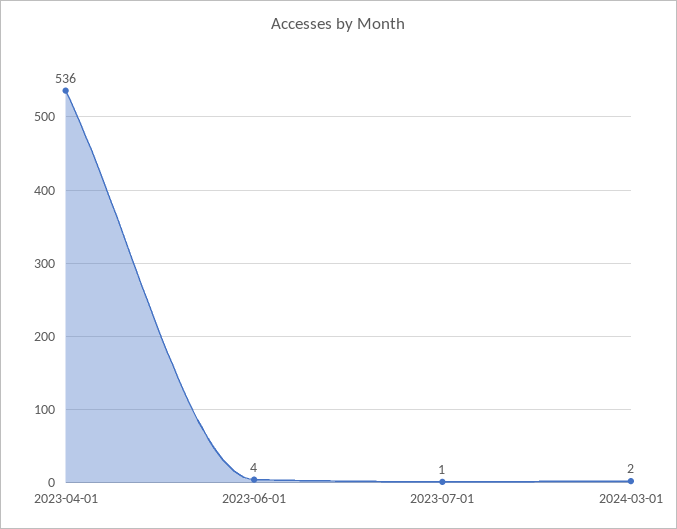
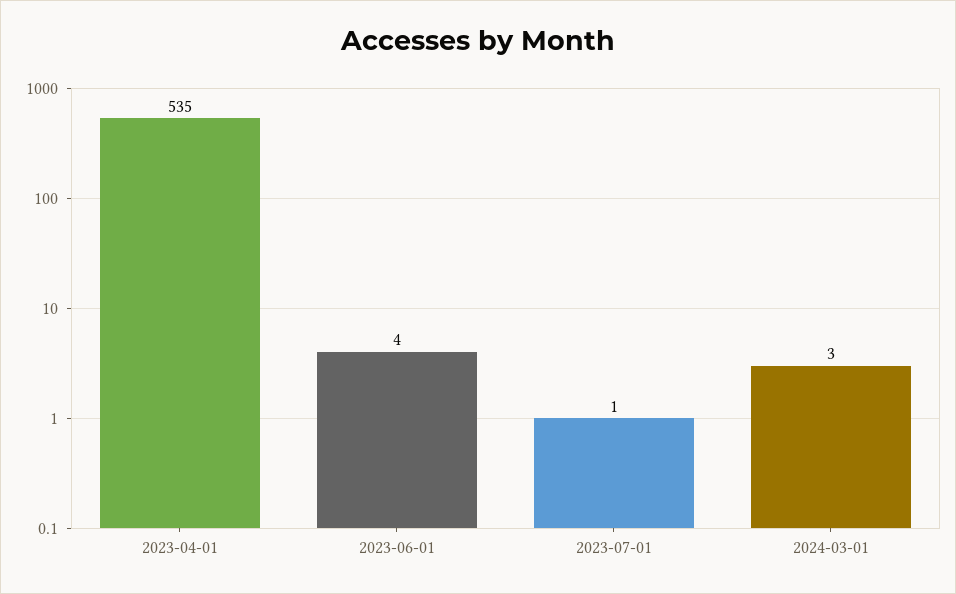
2023-04-01: 536 -> 535
2024-03-01: 2 -> 3

